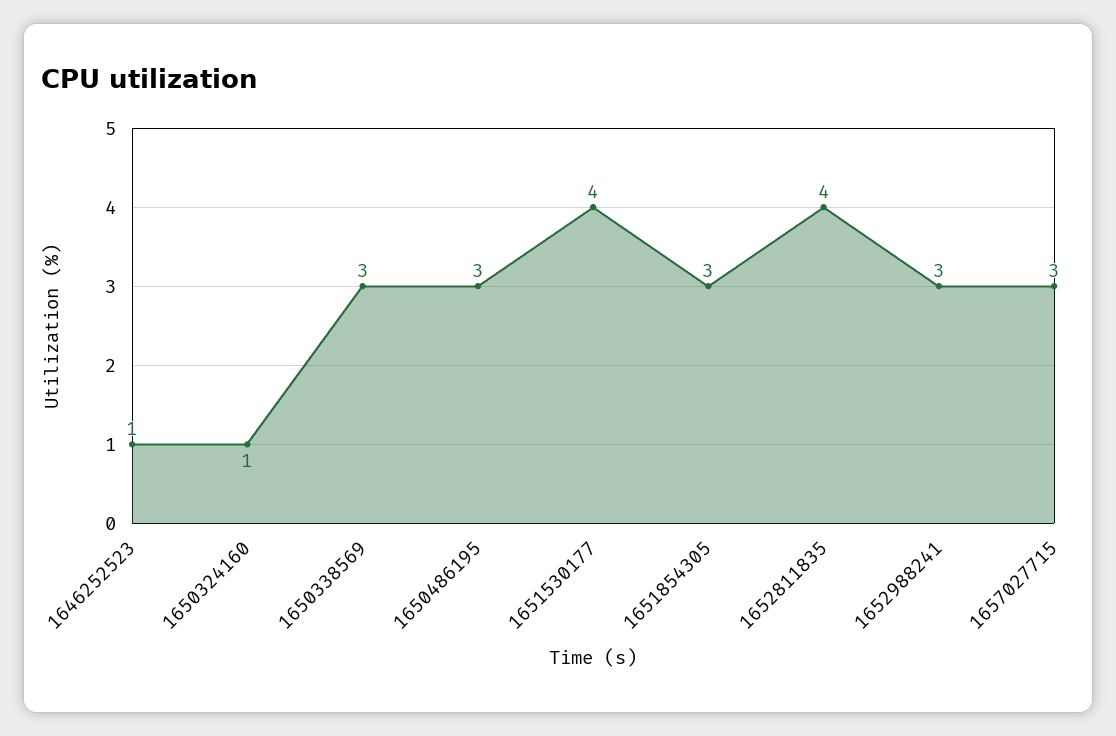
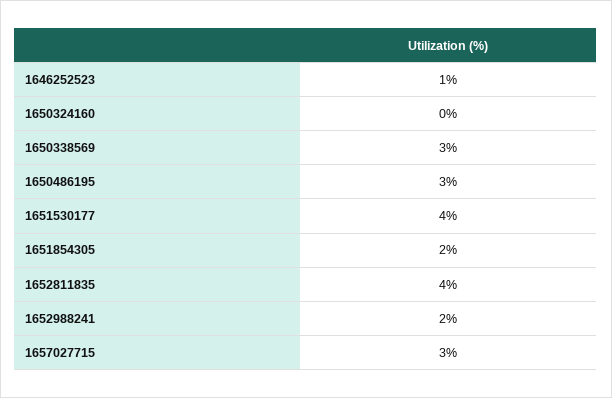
1650324160: 1 -> 0
1651854305: 3 -> 2
1652988241: 3 -> 2

